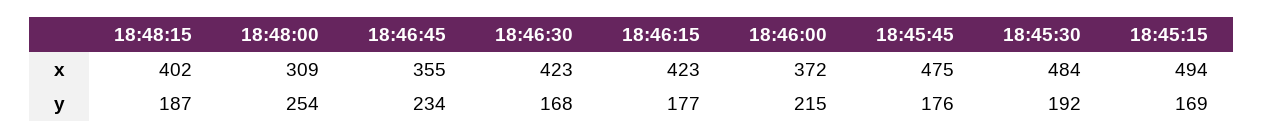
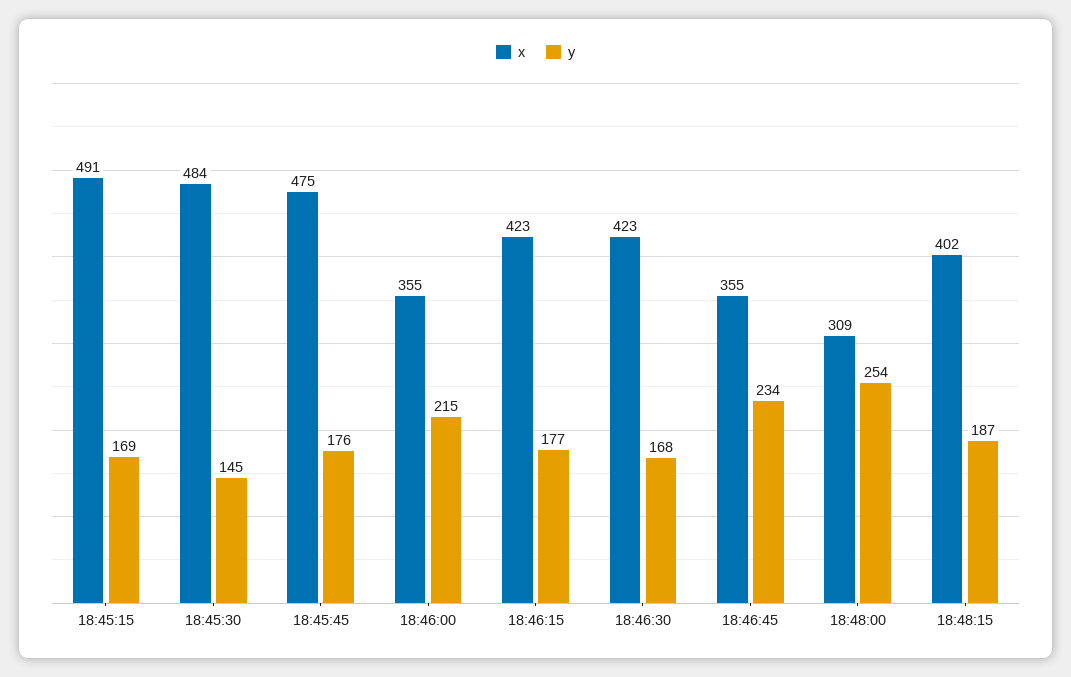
x, 18:46:00: 372 -> 355
x, 18:45:15: 494 -> 491
y, 18:45:30: 192 -> 145

